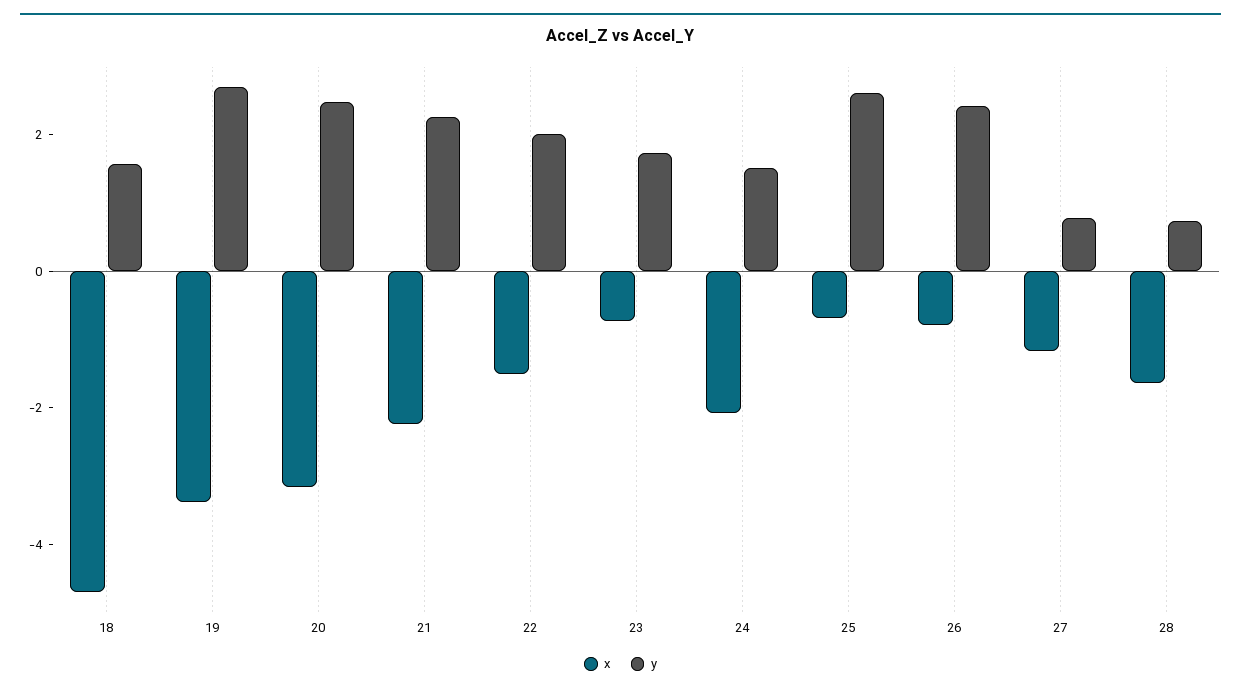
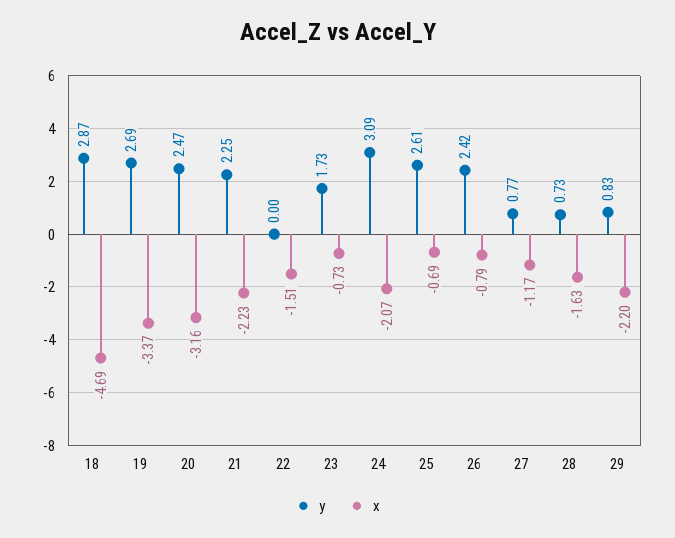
y, 18: 1.5 -> 2.87
y, 22: 2 -> 0
y, 24: 1.5 -> 3.09
y, 29: none -> 0.83
x, 29: none -> -2.2

